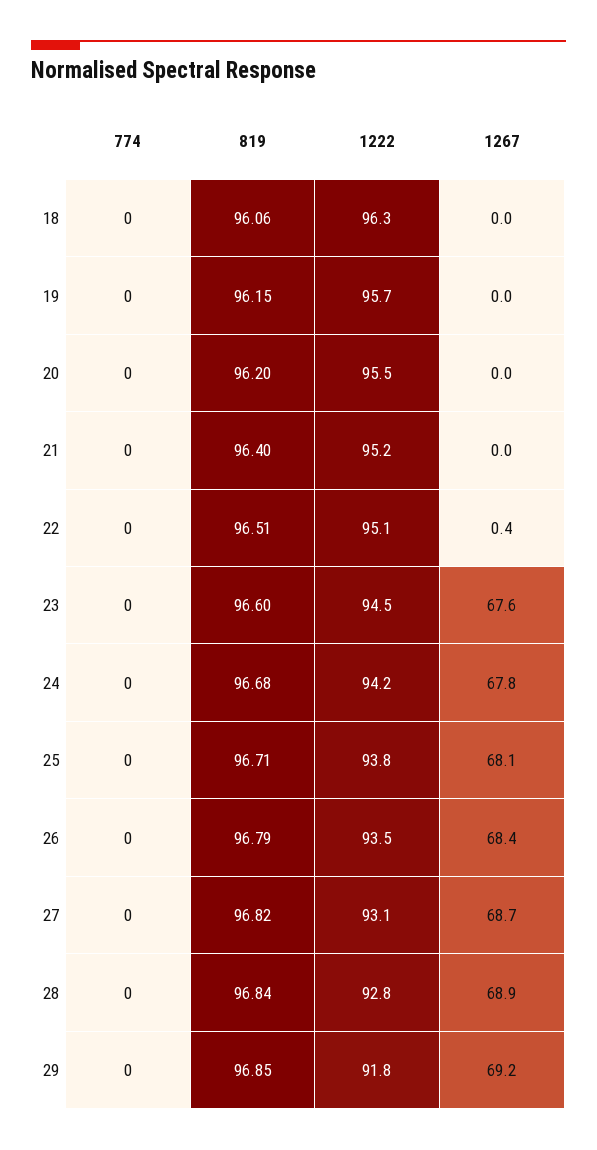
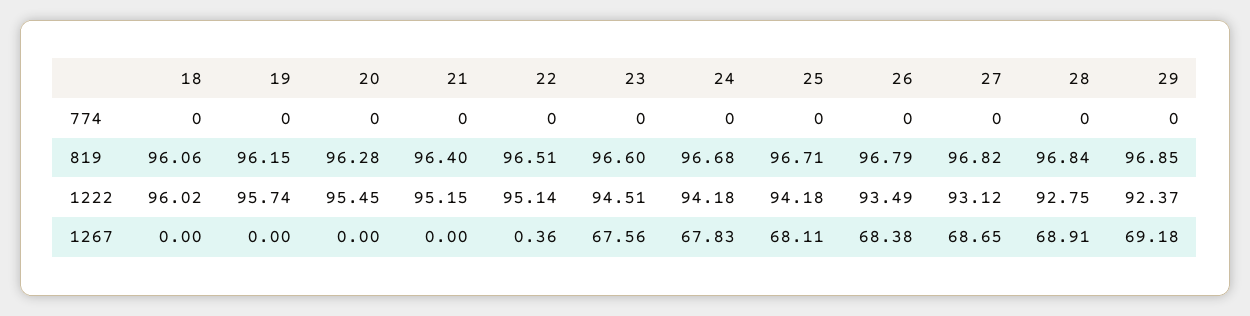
1222, 18: 96.3 -> 96.02
819, 20: 96.2 -> 96.28
1222, 25: 93.8 -> 94.18
1222, 29: 91.8 -> 92.37

